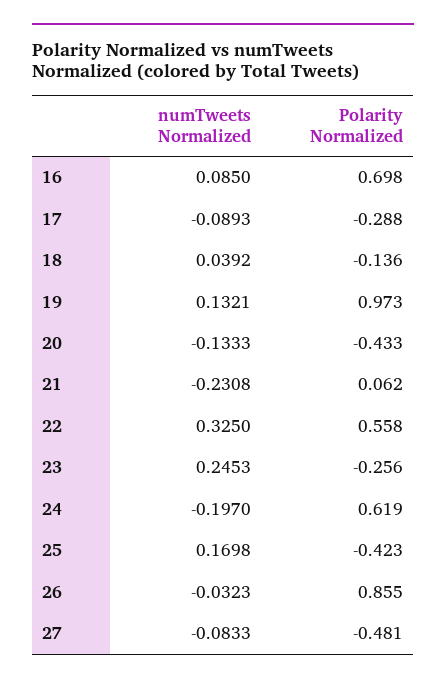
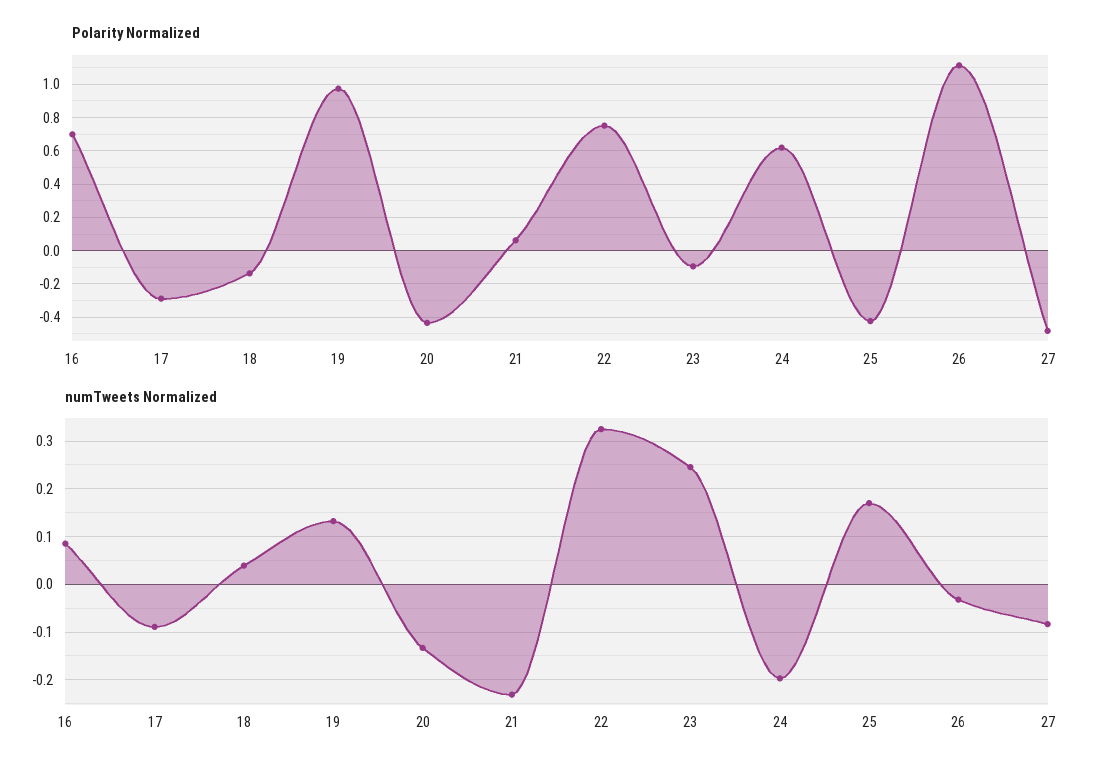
Polarity Normalized, 22: 0.558 -> 0.75
Polarity Normalized, 23: -0.256 -> -0.1
Polarity Normalized, 26: 0.855 -> 1.1

